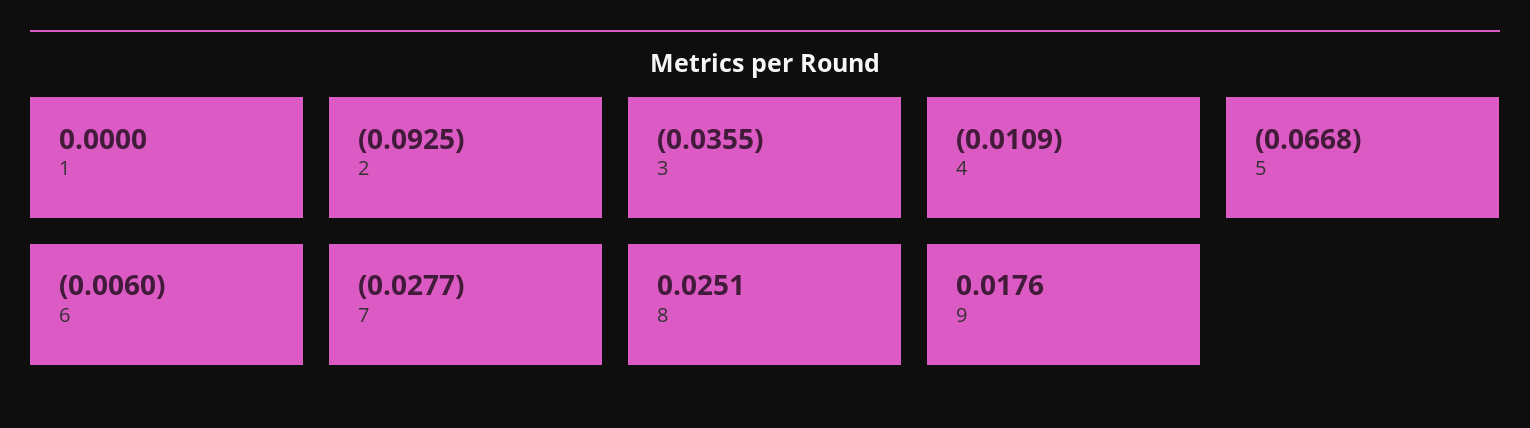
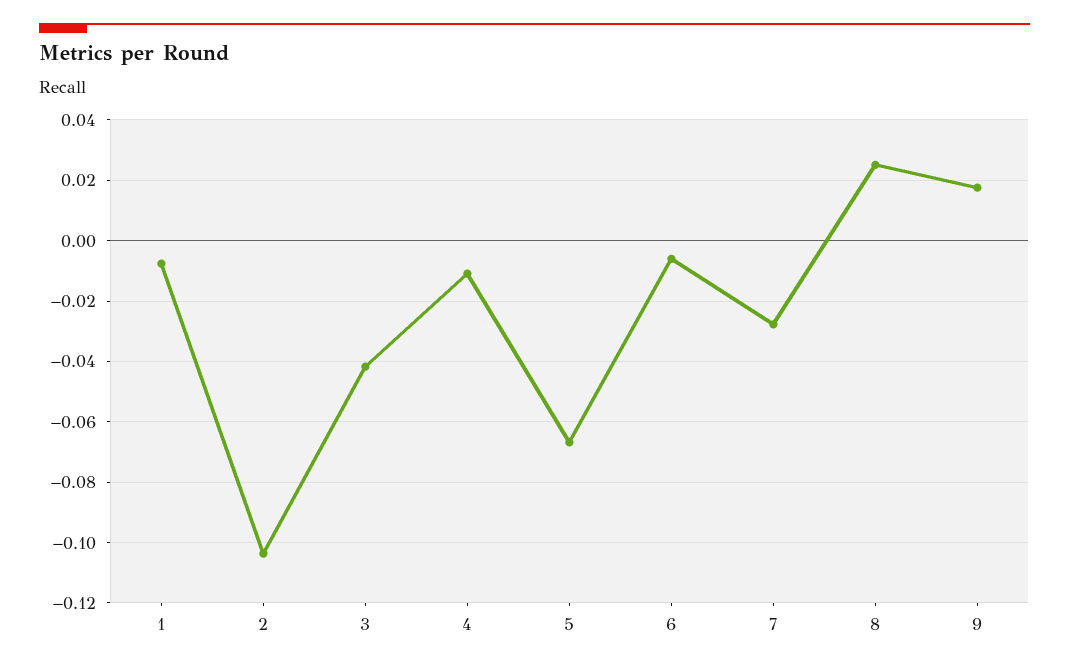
1: 0 -> -0.008
2: -0.0925 -> -0.104
3: -0.0355 -> -0.042

